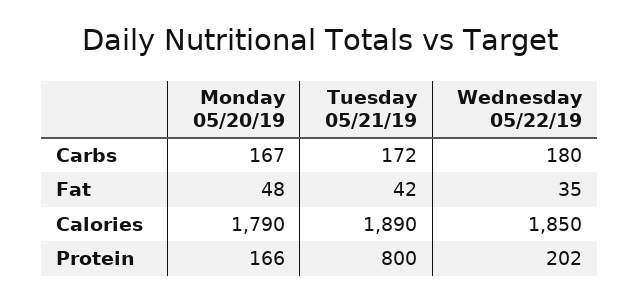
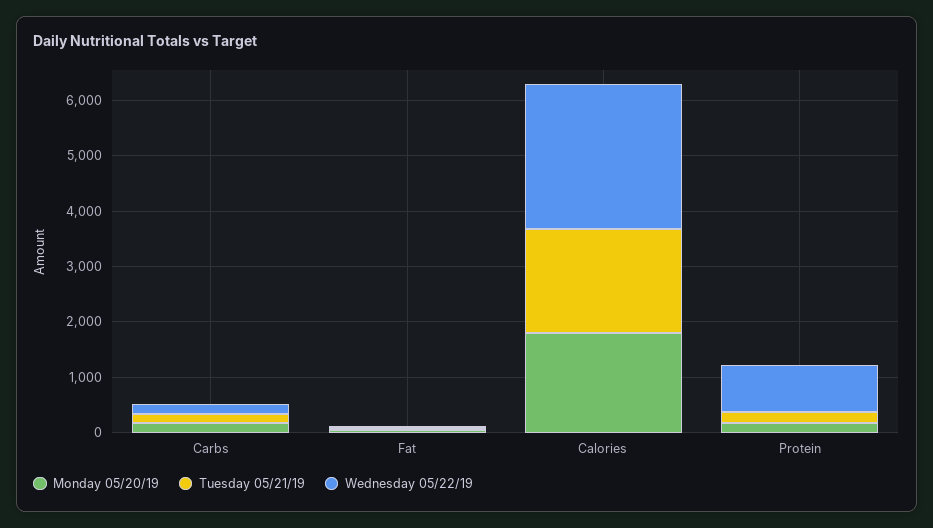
Wednesday 05/22/19, Calories: 1850 -> 2600
Tuesday 05/21/19, Protein: 800 -> 200
Wednesday 05/22/19, Protein: 202 -> 800

